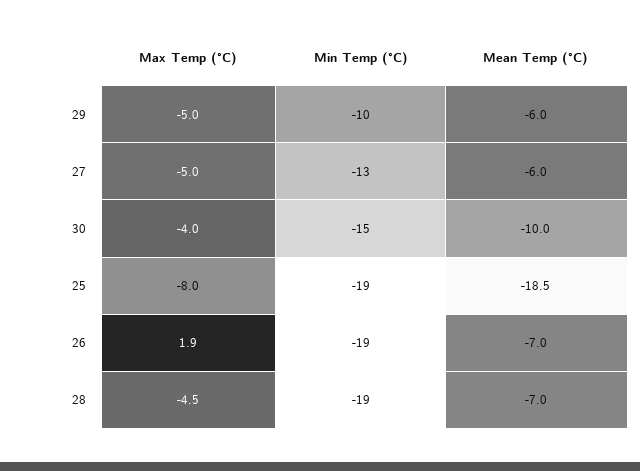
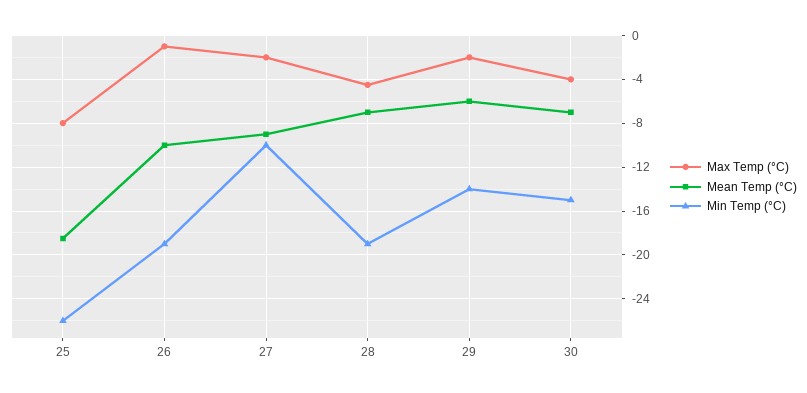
Max Temp (°C), 29: -5 -> -2
Min Temp (°C), 29: -10 -> -14
Max Temp (°C), 27: -5 -> -2
Min Temp (°C), 27: -13 -> -10
Mean Temp (°C), 27: -6 -> -9
Mean Temp (°C), 30: -10 -> -7
Min Temp (°C), 25: -19 -> -26
Max Temp (°C), 26: 1.9 -> -1
Mean Temp (°C), 26: -7 -> -10

